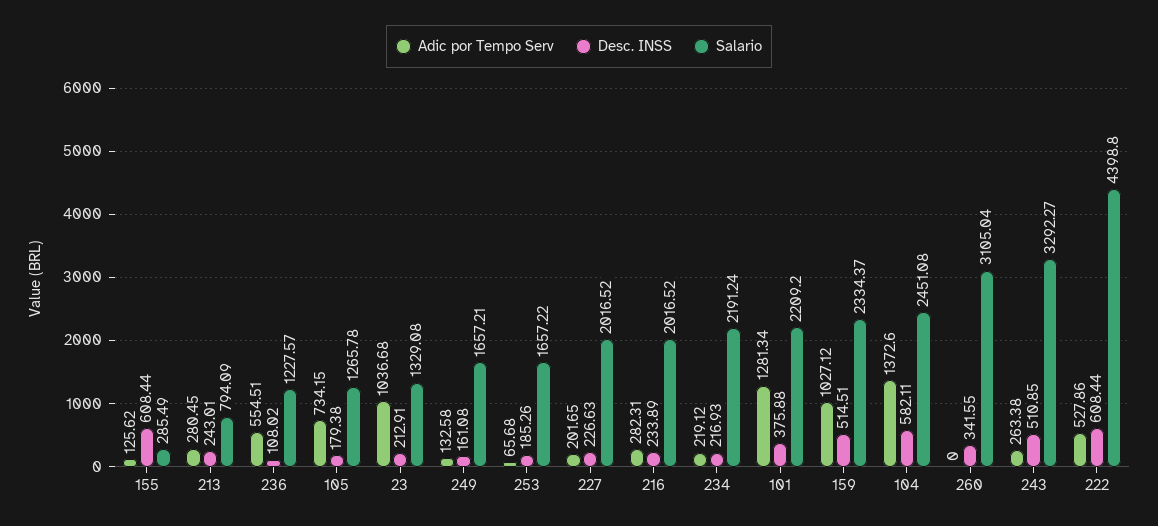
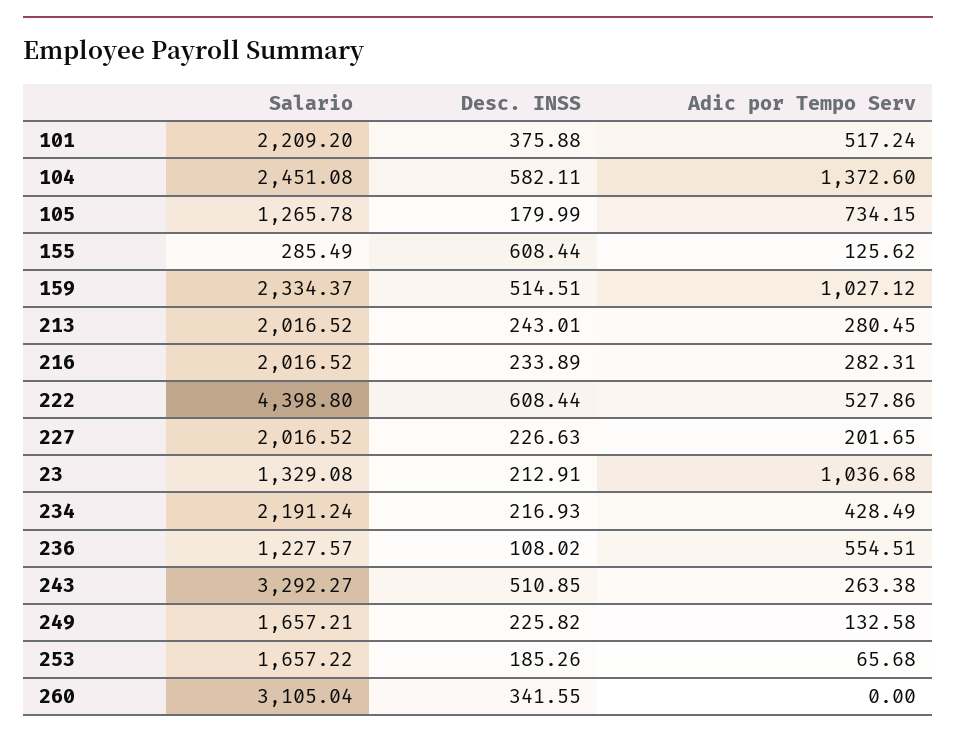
Salario, 213: 794.09 -> 2016.52
Desc. INSS, 105: 179.38 -> 179.99
Desc. INSS, 249: 161.08 -> 225.82
Adic por Tempo Serv, 234: 219.12 -> 428.49
Adic por Tempo Serv, 101: 1281.34 -> 517.24

